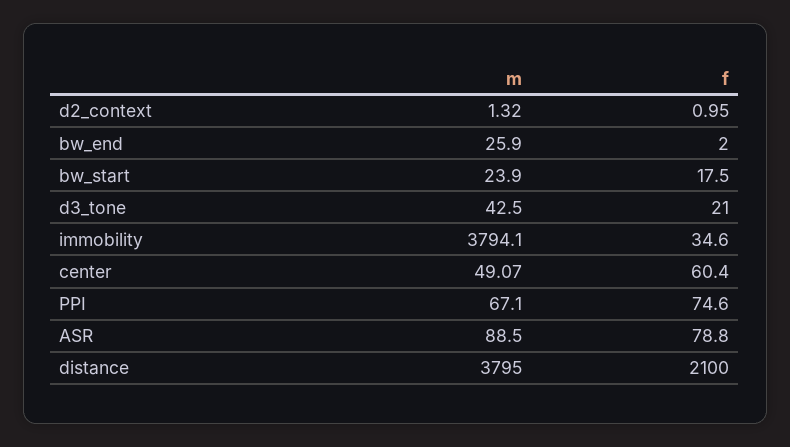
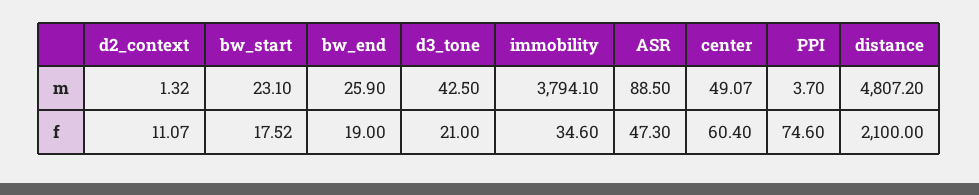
f, d2_context: 0.95 -> 11.07
f, bw_end: 2 -> 19
m, bw_start: 23.9 -> 23.1
f, bw_start: 17.5 -> 17.52
m, PPI: 67.1 -> 3.7
f, ASR: 78.8 -> 47.3
m, distance: 3795 -> 4807.2

